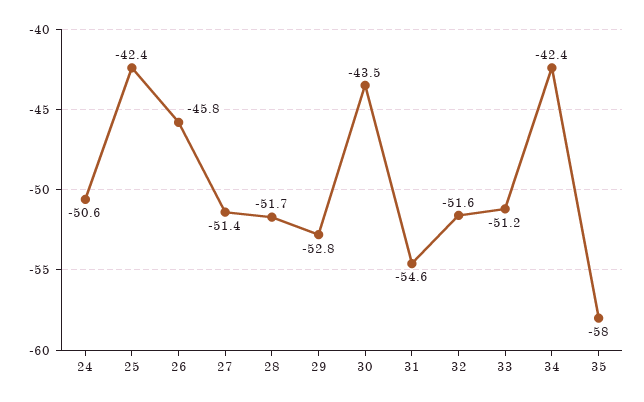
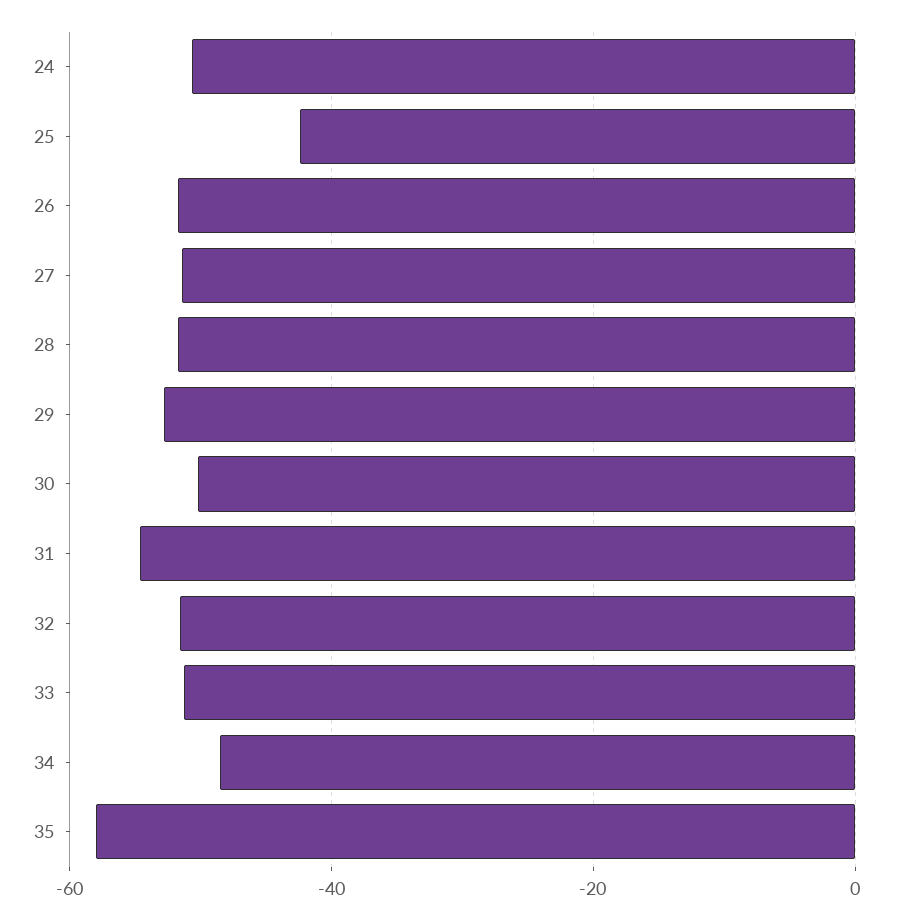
26: -45.8 -> -52
30: -43.5 -> -50
34: -42.4 -> -48

